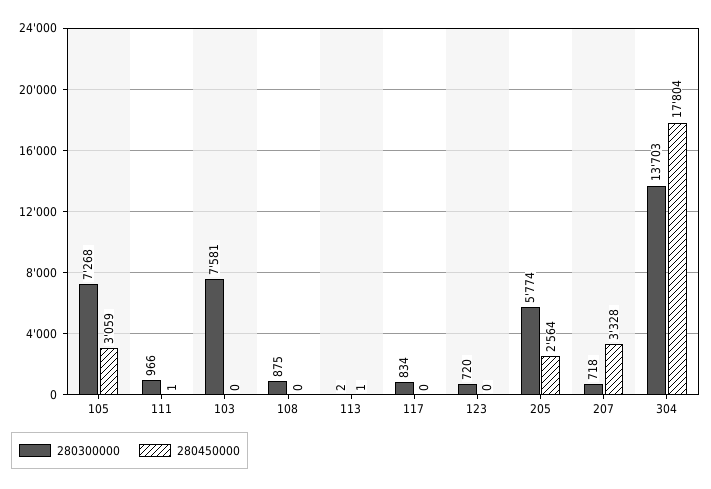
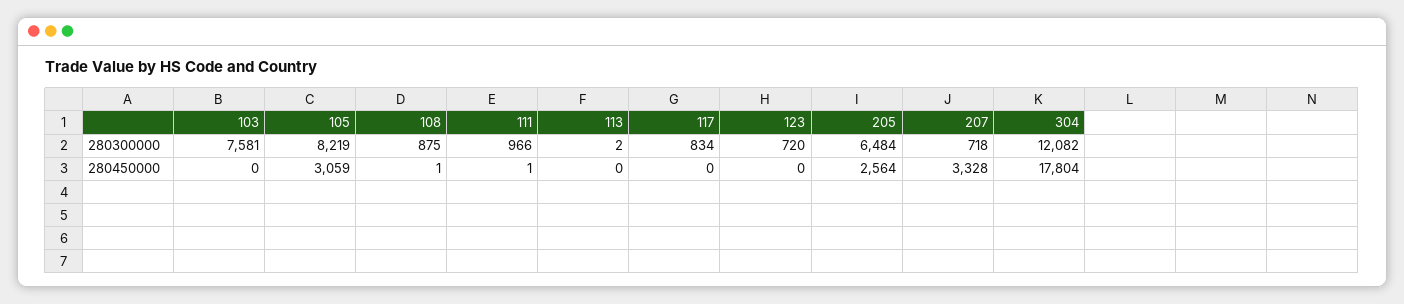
280300000, 105: 7268 -> 8219
280450000, 108: 0 -> 1
280450000, 113: 1 -> 0
280300000, 205: 5774 -> 6484
280300000, 304: 13703 -> 12082

